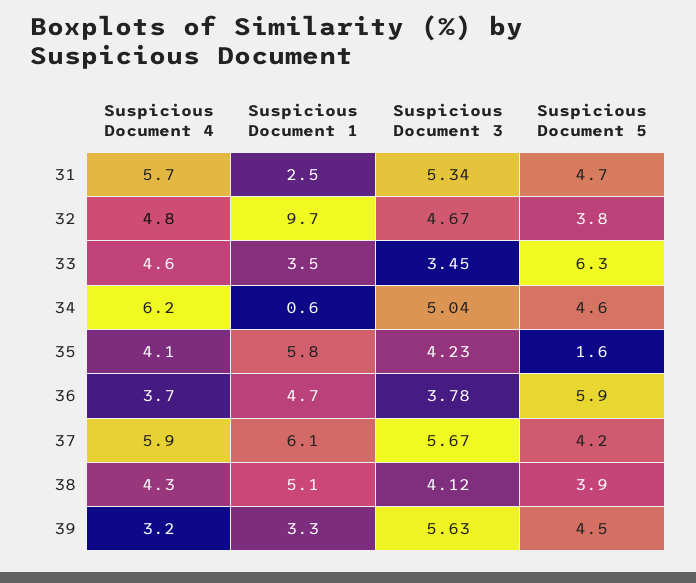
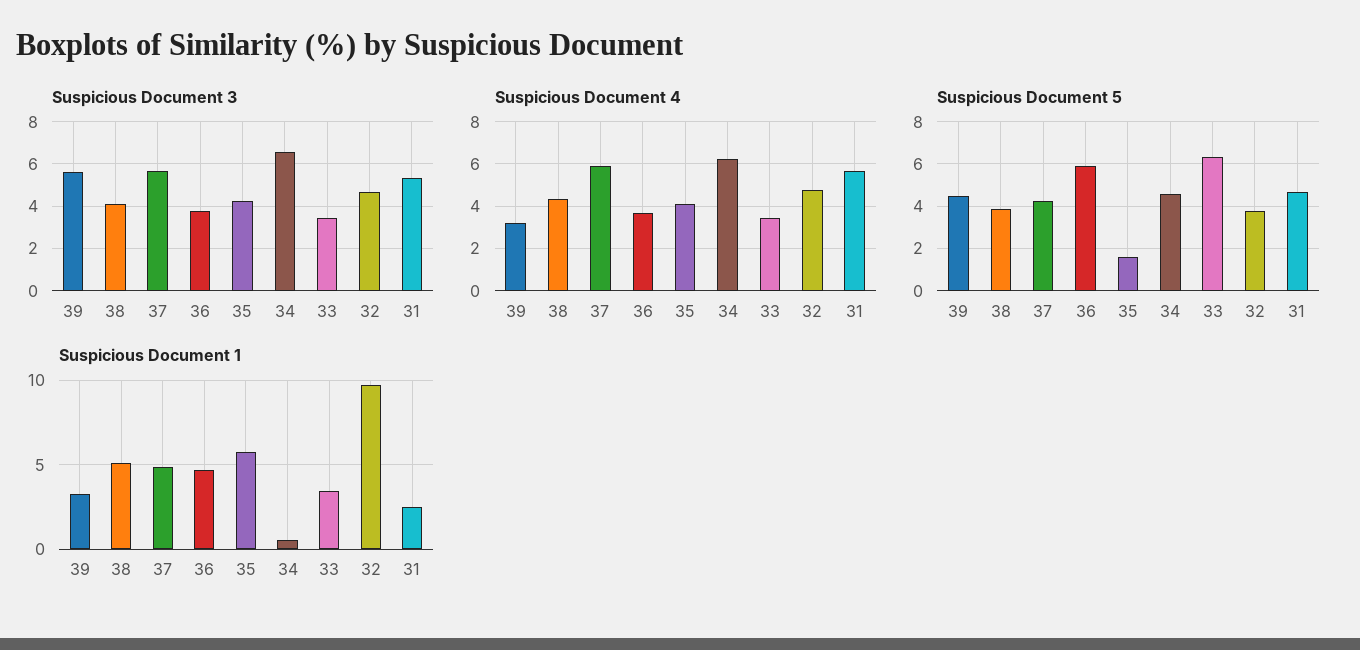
Suspicious Document 4, 33: 4.6 -> 3.5
Suspicious Document 3, 34: 5.04 -> 6.5
Suspicious Document 1, 37: 6.1 -> 5

